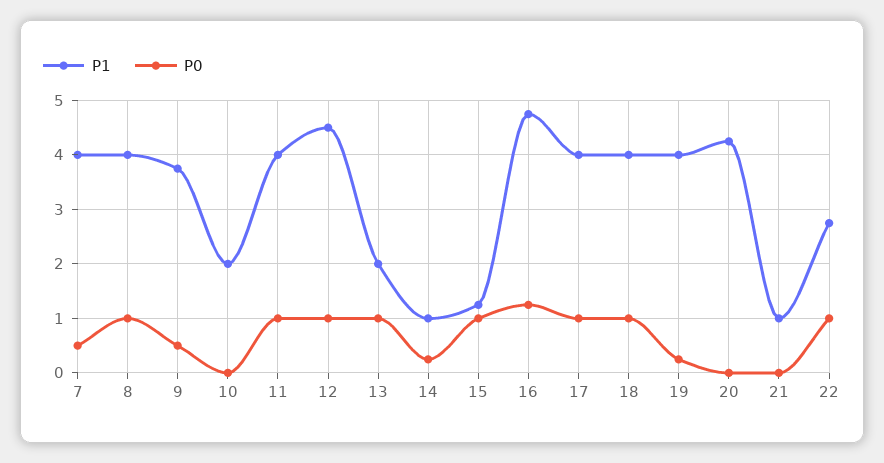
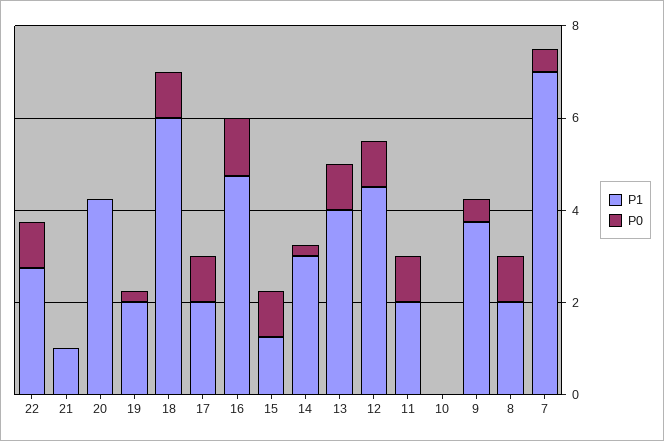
P1, 7: 4 -> 7
P1, 8: 4 -> 2
P1, 10: 2 -> 0
P1, 11: 4 -> 2
P1, 13: 2 -> 4
P1, 14: 1 -> 3
P1, 17: 4 -> 2
P1, 18: 4 -> 6
P1, 19: 4 -> 2

